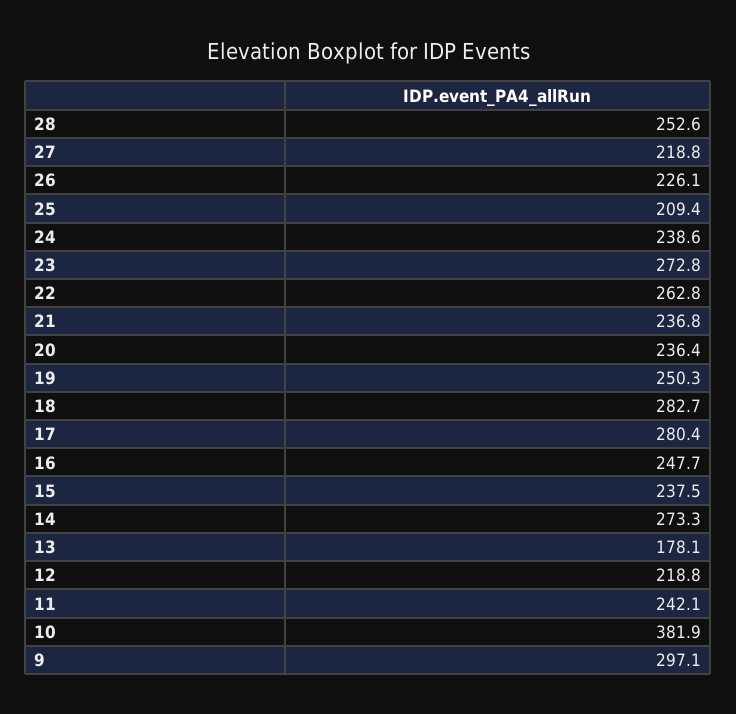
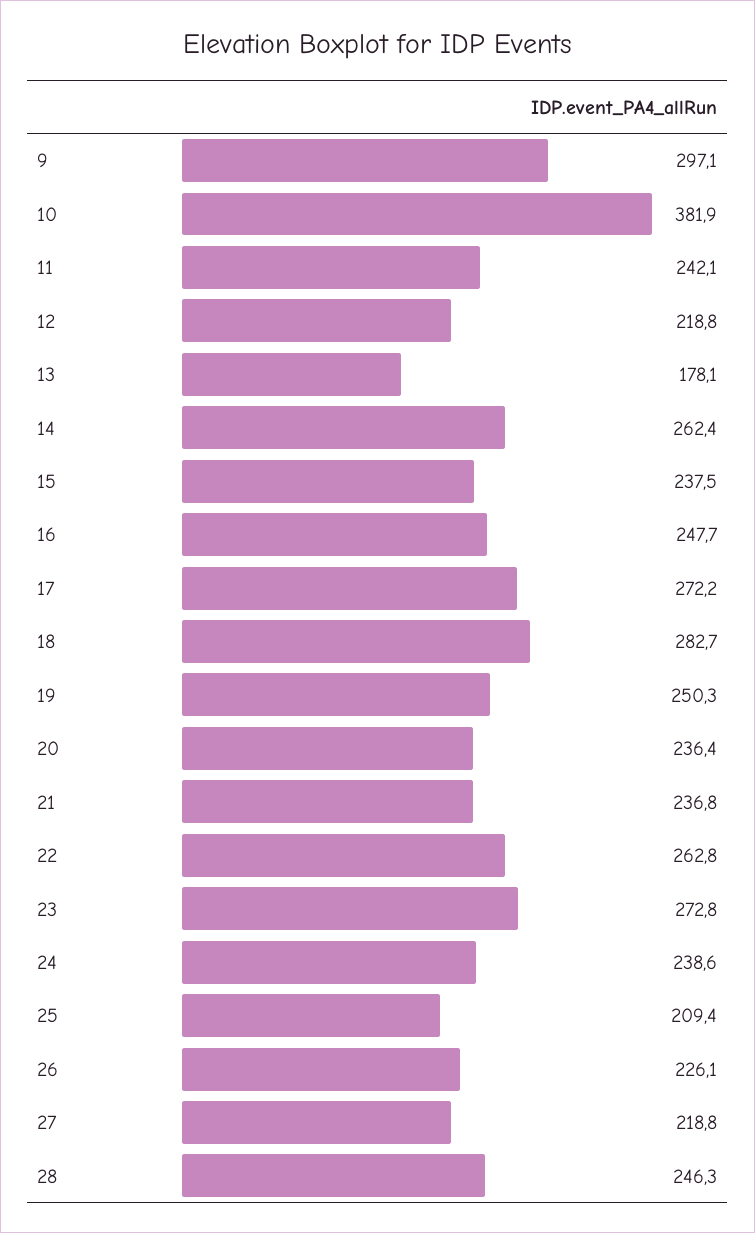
28: 252.6 -> 246.3
17: 280.4 -> 272.2
14: 273.3 -> 262.4

